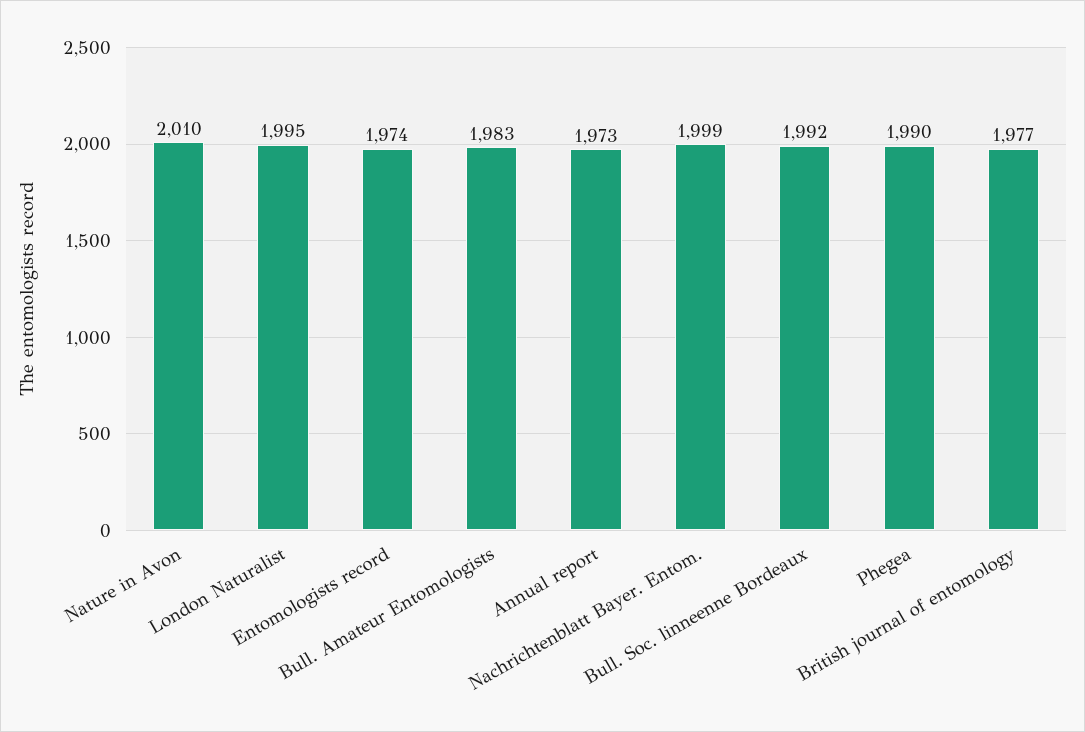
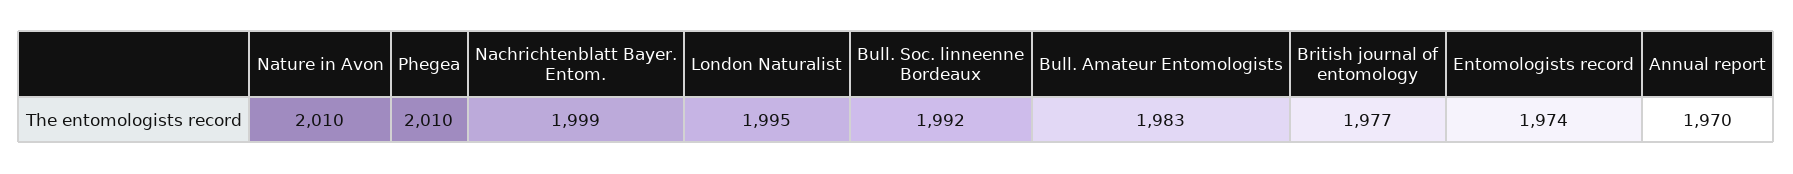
Annual report: 1973 -> 1970
Phegea: 1990 -> 2010

